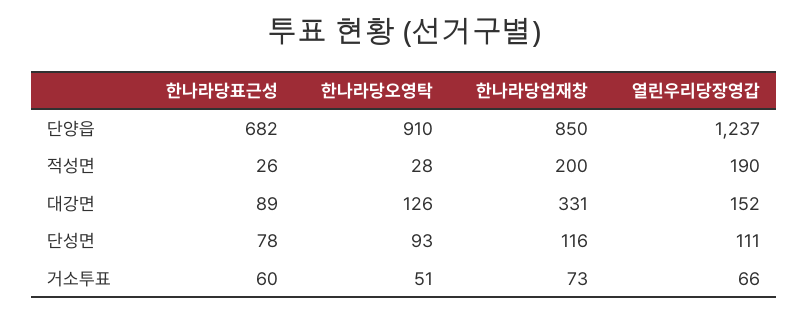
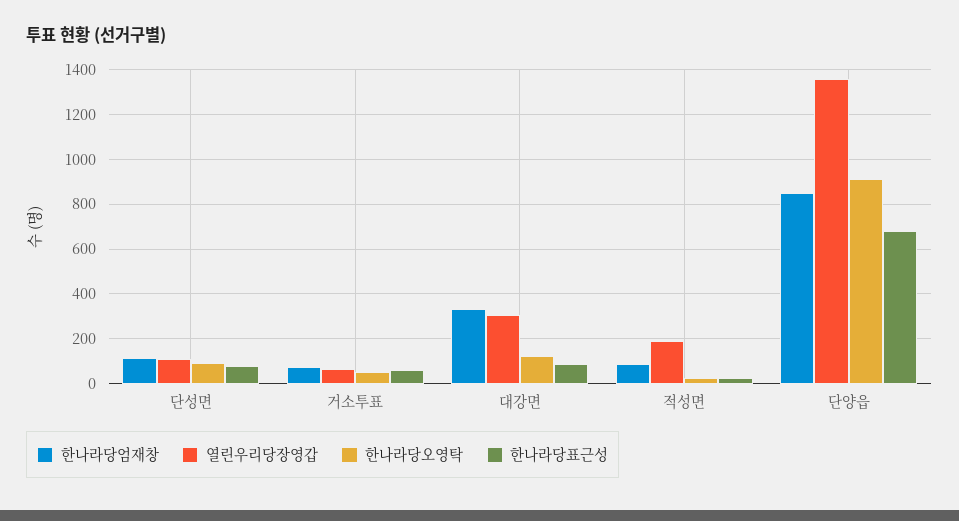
열린우리당장영갑, 단양읍: 1237 -> 1350
한나라당엄재창, 적성면: 200 -> 100
열린우리당장영갑, 대강면: 152 -> 300

